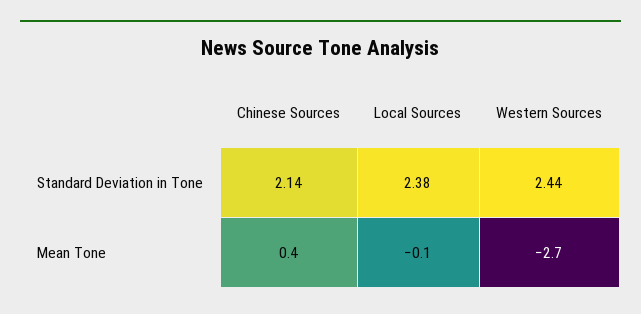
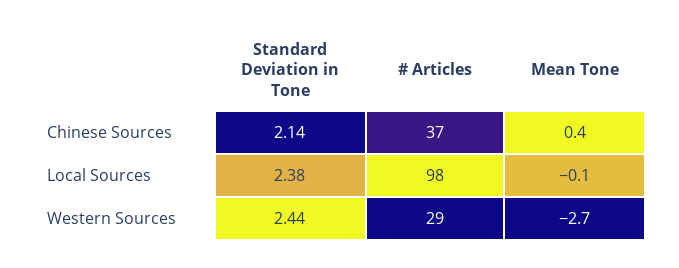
Chinese Sources, # Articles: none -> 37
Local Sources, # Articles: none -> 98
Western Sources, # Articles: none -> 29

